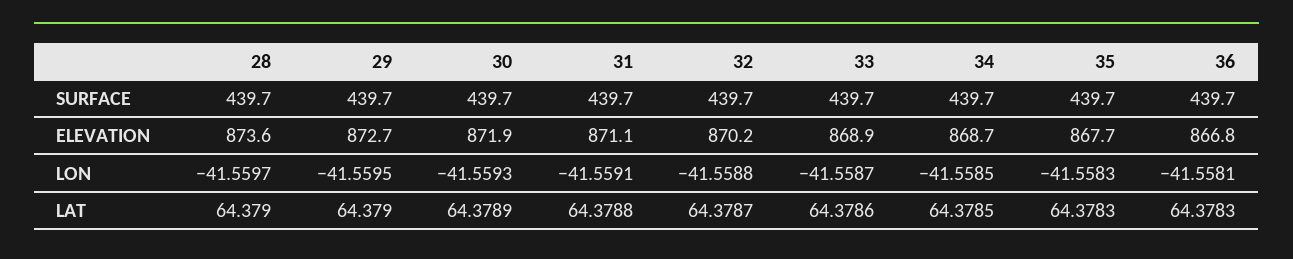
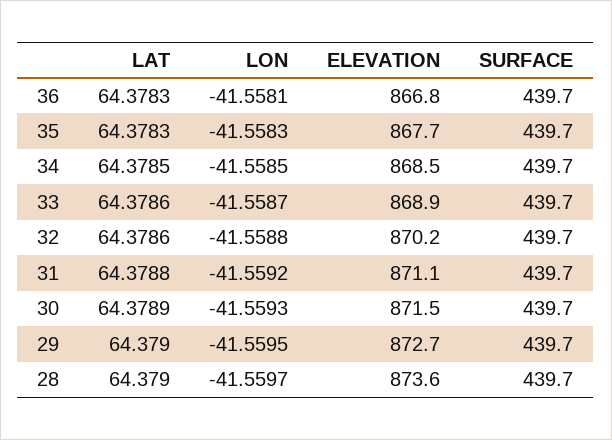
30, ELEVATION: 871.9 -> 871.5
34, ELEVATION: 868.7 -> 868.5
31, LON: -41.5591 -> -41.5592
32, LAT: 64.3787 -> 64.3786

